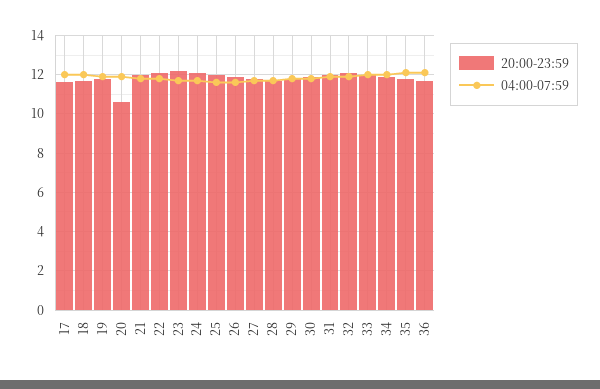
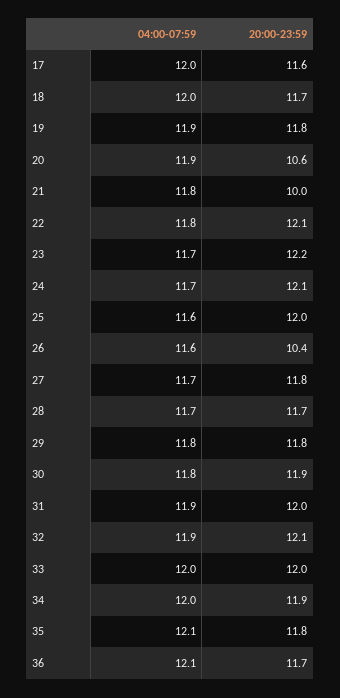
20:00-23:59, 21: 12 -> 10
20:00-23:59, 26: 12 -> 10.4

